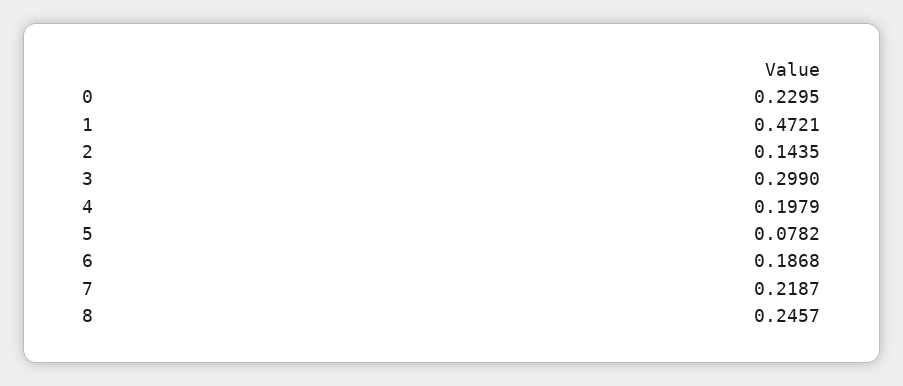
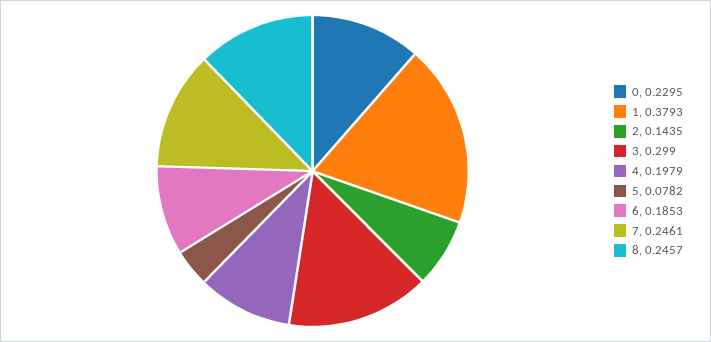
1: 0.4721 -> 0.3793
6: 0.1868 -> 0.1853
7: 0.2187 -> 0.2461

